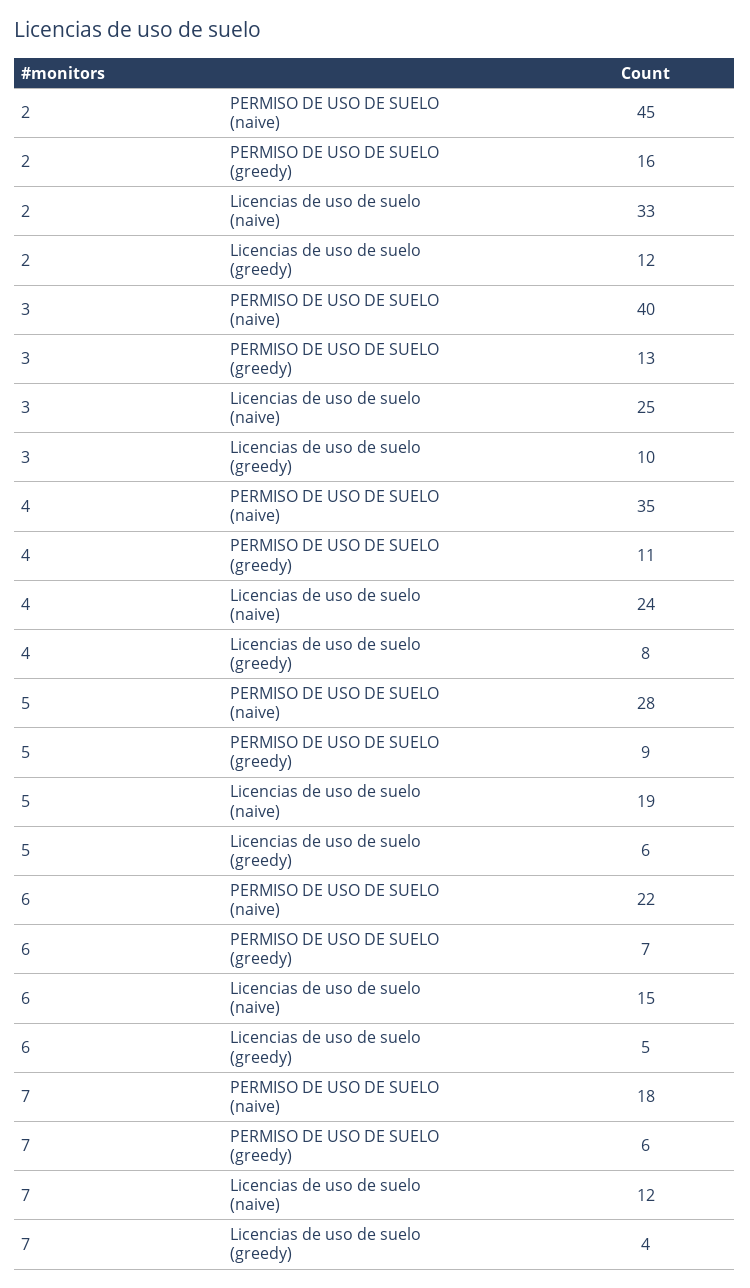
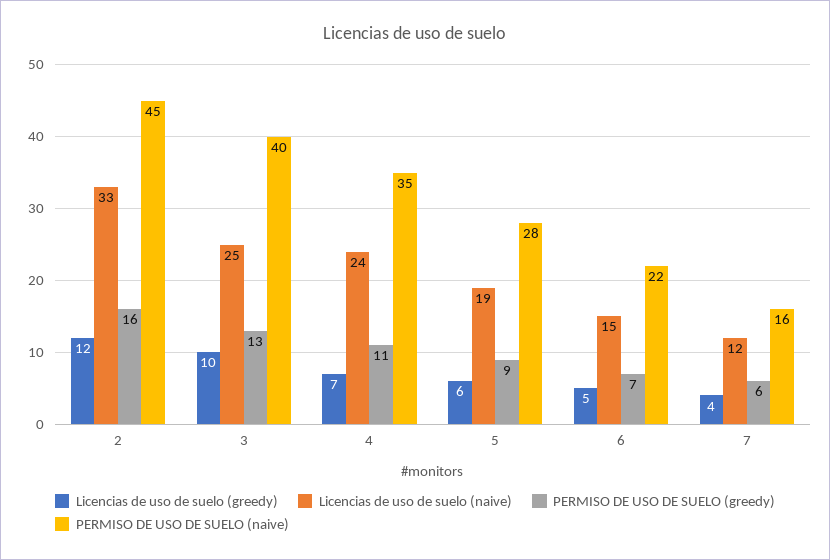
Licencias de uso de suelo (greedy), 4: 8 -> 7
PERMISO DE USO DE SUELO (naive), 7: 18 -> 16

